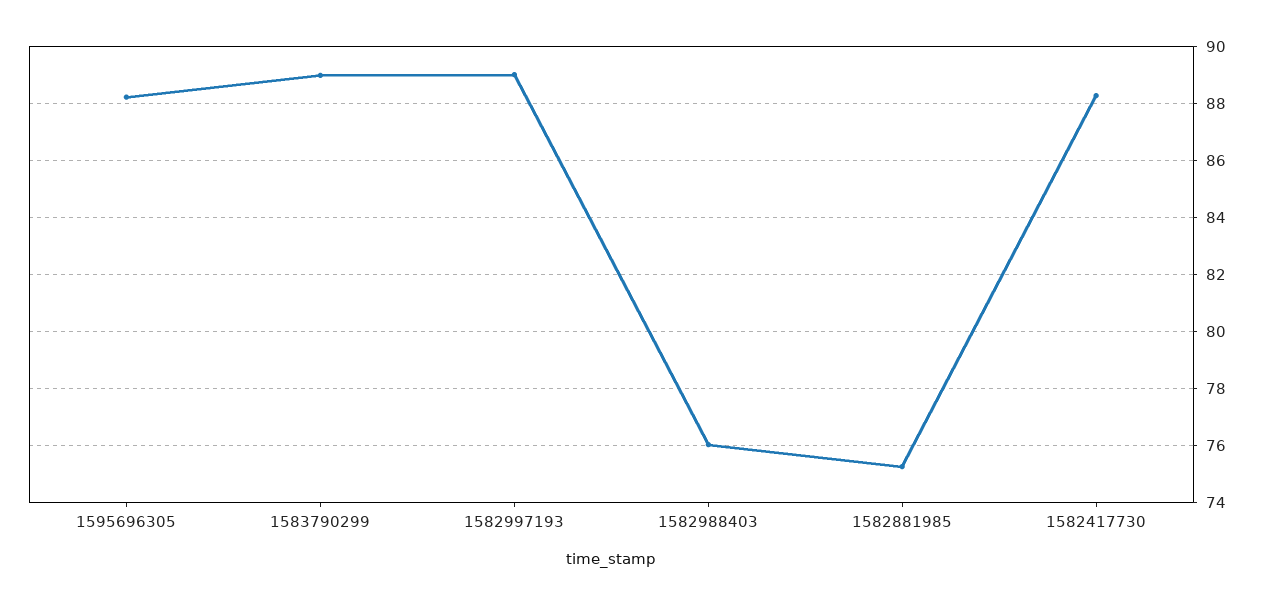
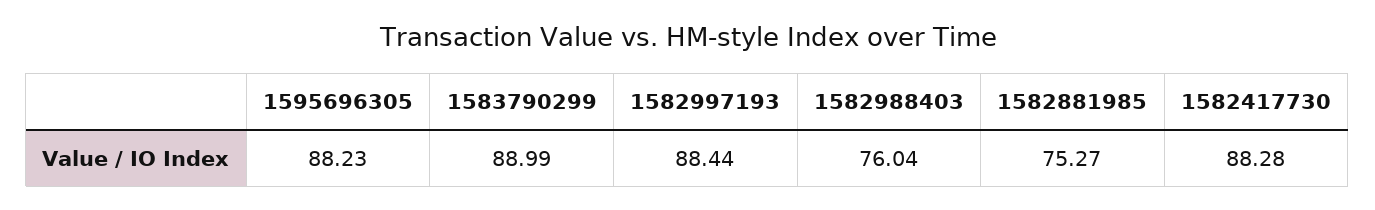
1582997193: 89 -> 88.44

